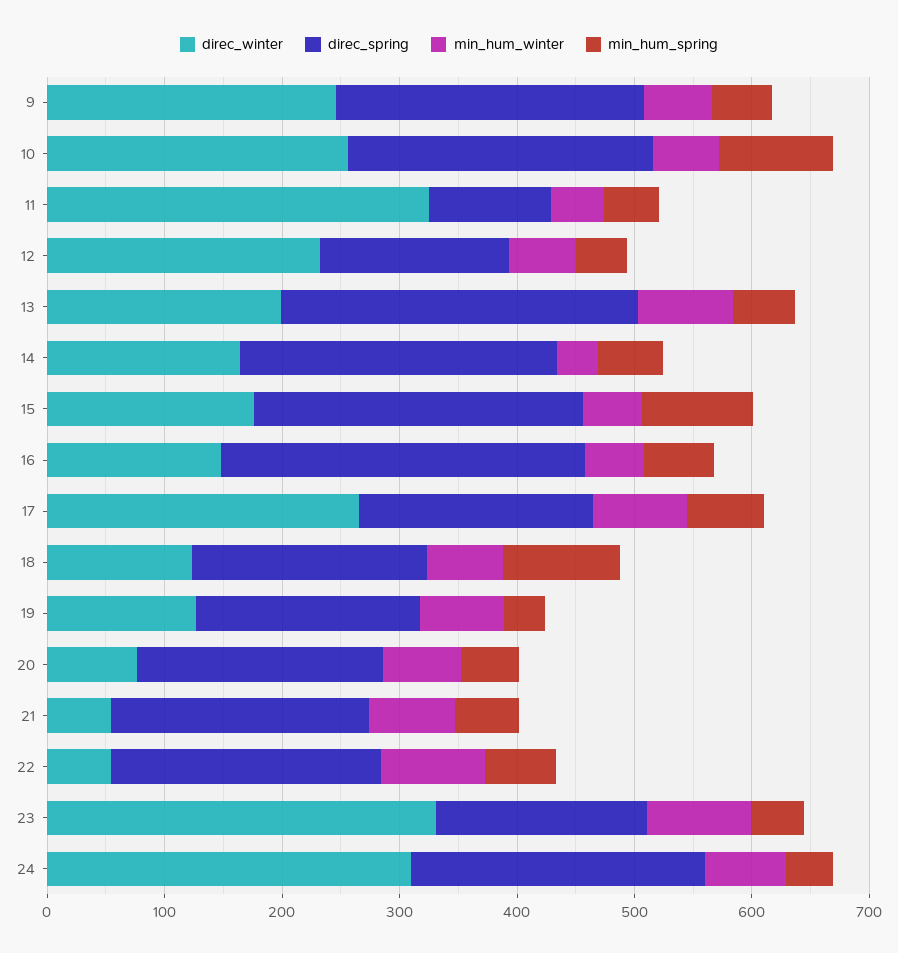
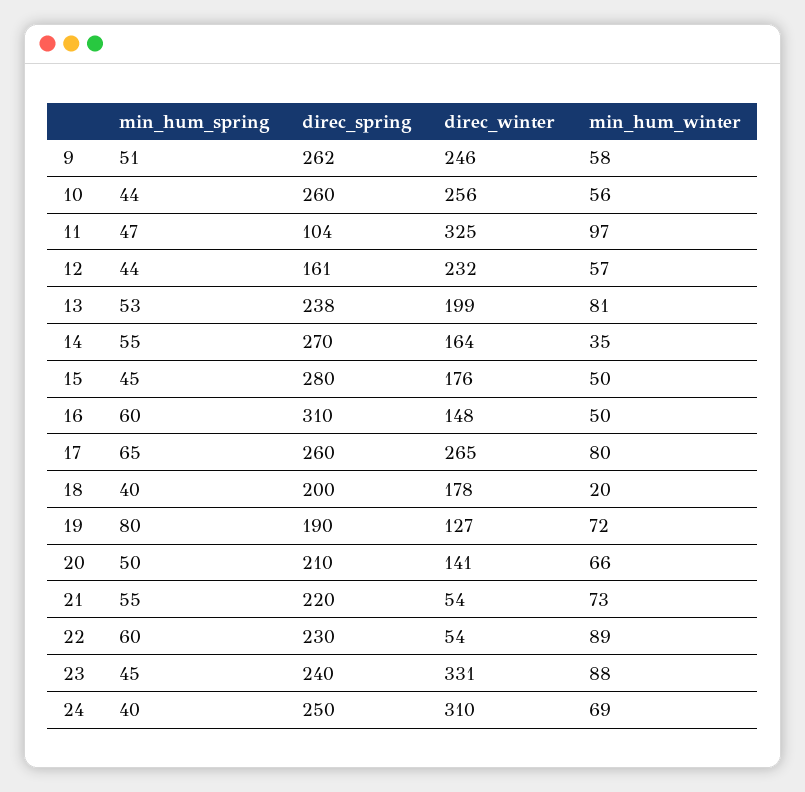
min_hum_spring, 10: 100 -> 44
min_hum_winter, 11: 40 -> 97
direc_spring, 13: 300 -> 238
min_hum_spring, 15: 100 -> 45
direc_spring, 17: 200 -> 260
direc_winter, 18: 120 -> 178
min_hum_winter, 18: 60 -> 20
min_hum_spring, 18: 100 -> 40
min_hum_spring, 19: 40 -> 80
direc_winter, 20: 80 -> 141
direc_spring, 23: 180 -> 240

